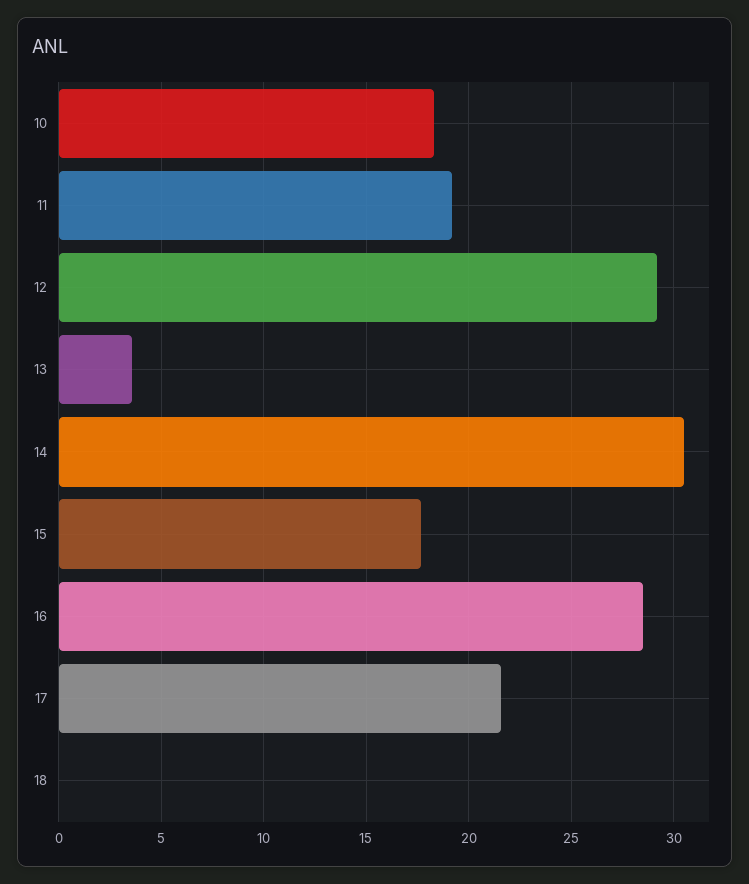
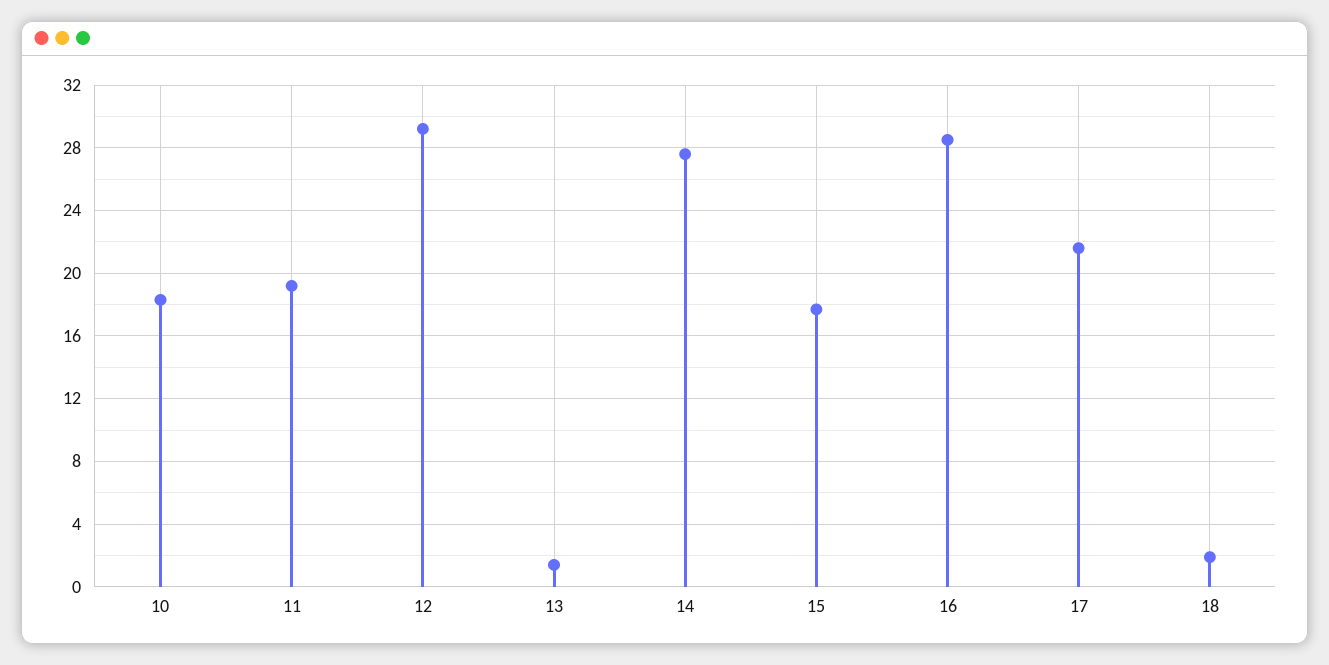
13: 3.5 -> 1.5
14: 30.5 -> 27.5
18: 0 -> 2

